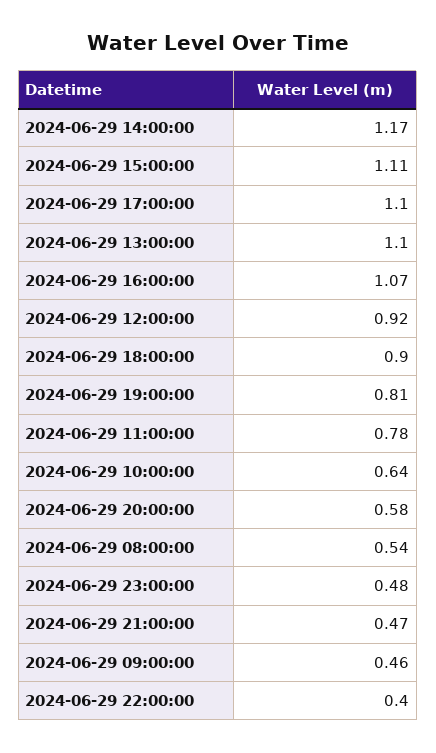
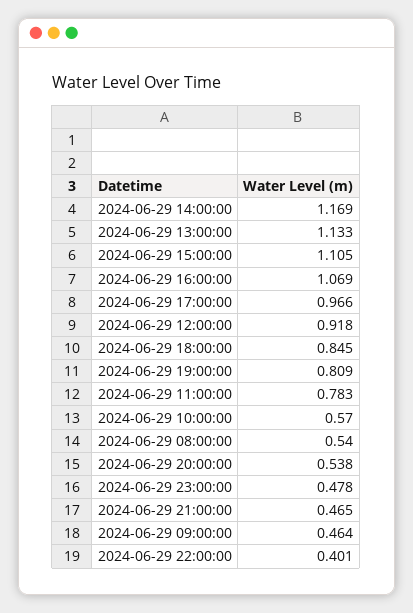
2024-06-29 17:00:00: 1.1 -> 0.966
2024-06-29 13:00:00: 1.1 -> 1.133
2024-06-29 18:00:00: 0.9 -> 0.845
2024-06-29 10:00:00: 0.64 -> 0.57
2024-06-29 20:00:00: 0.58 -> 0.538

